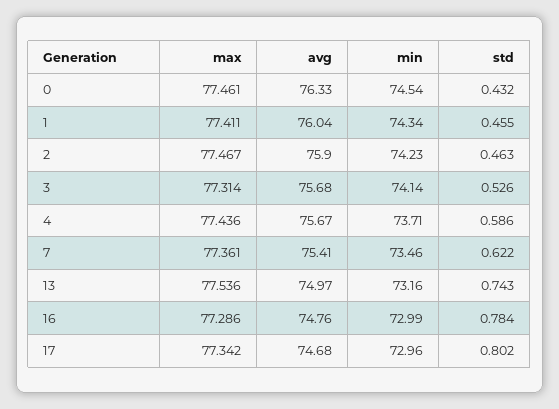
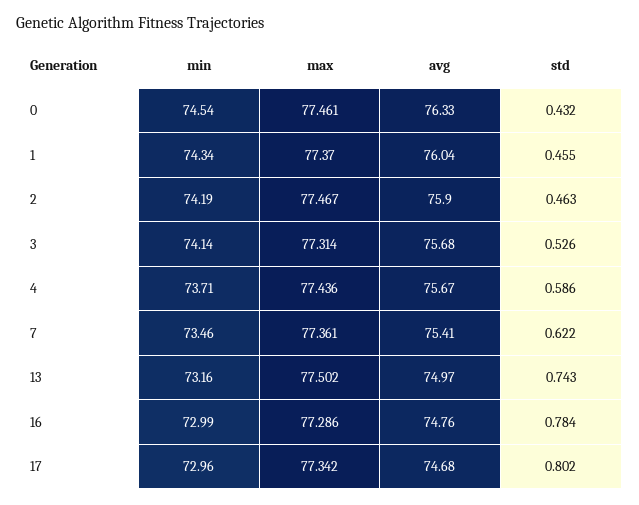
max, 1: 77.411 -> 77.37
min, 2: 74.23 -> 74.19
max, 13: 77.536 -> 77.502

